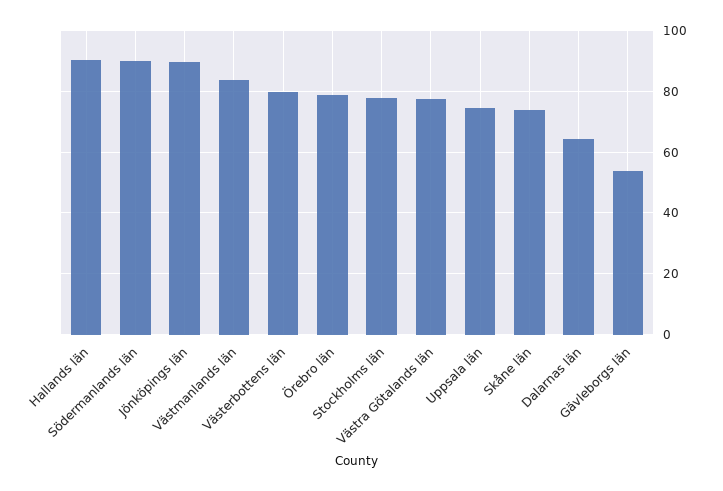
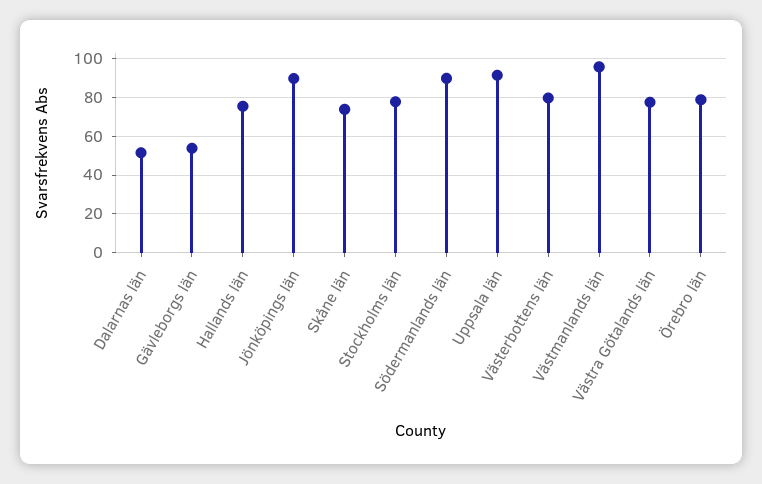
Hallands län: 90 -> 75
Västmanlands län: 84 -> 95
Uppsala län: 74 -> 90
Dalarnas län: 64 -> 50

